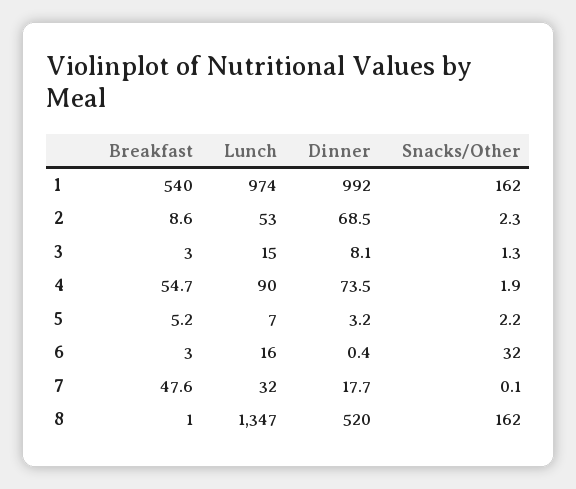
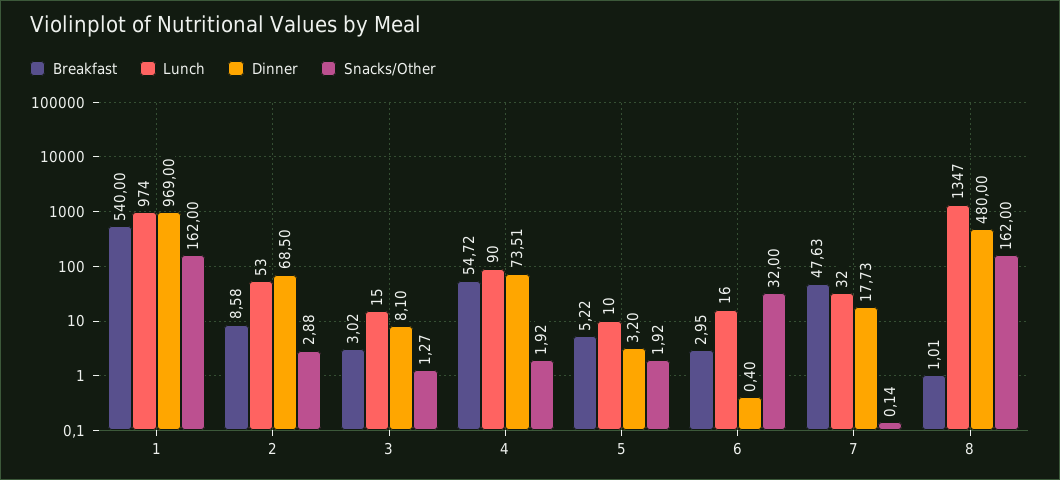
Dinner, 1: 992 -> 969
Snacks/Other, 2: 2.3 -> 2.88
Lunch, 5: 7 -> 10
Snacks/Other, 5: 2.2 -> 1.92
Dinner, 8: 520 -> 480

